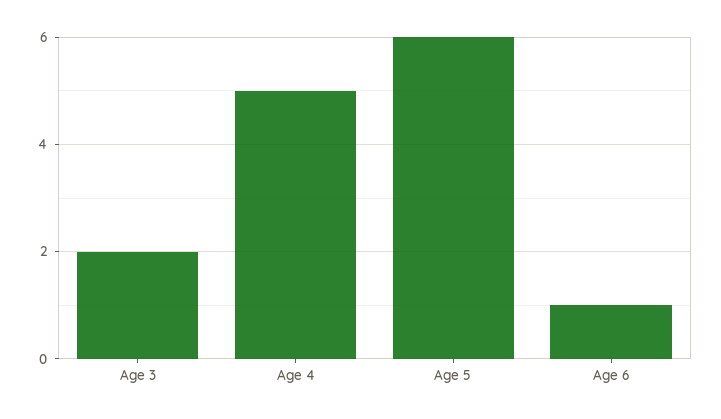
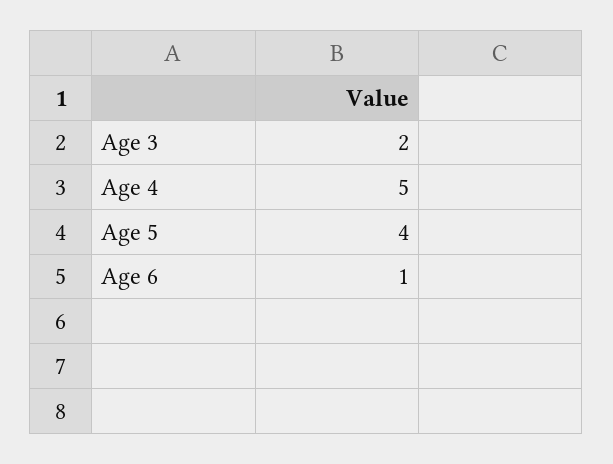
Age 5: 6 -> 4

